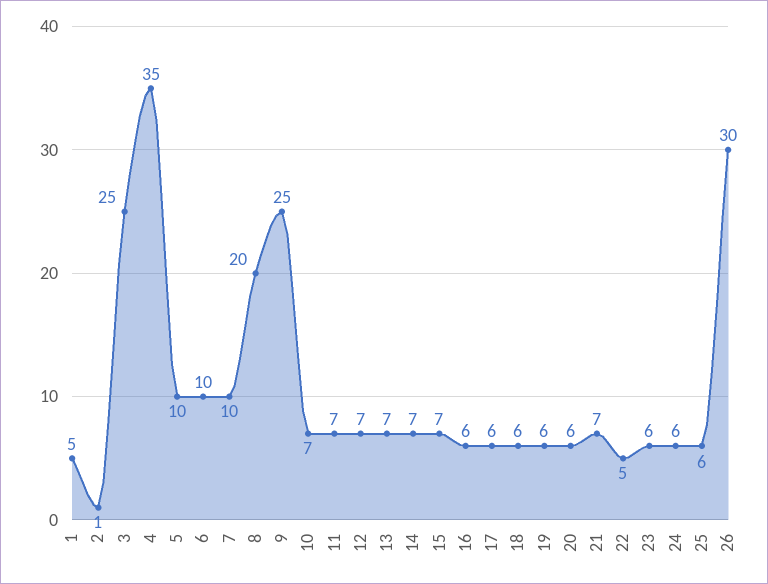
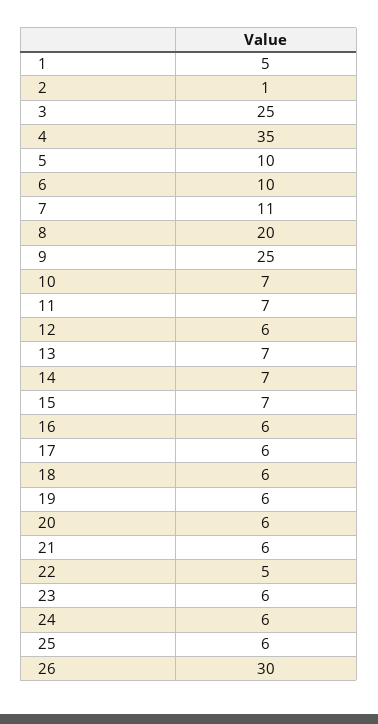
7: 10 -> 11
12: 7 -> 6
21: 7 -> 6

